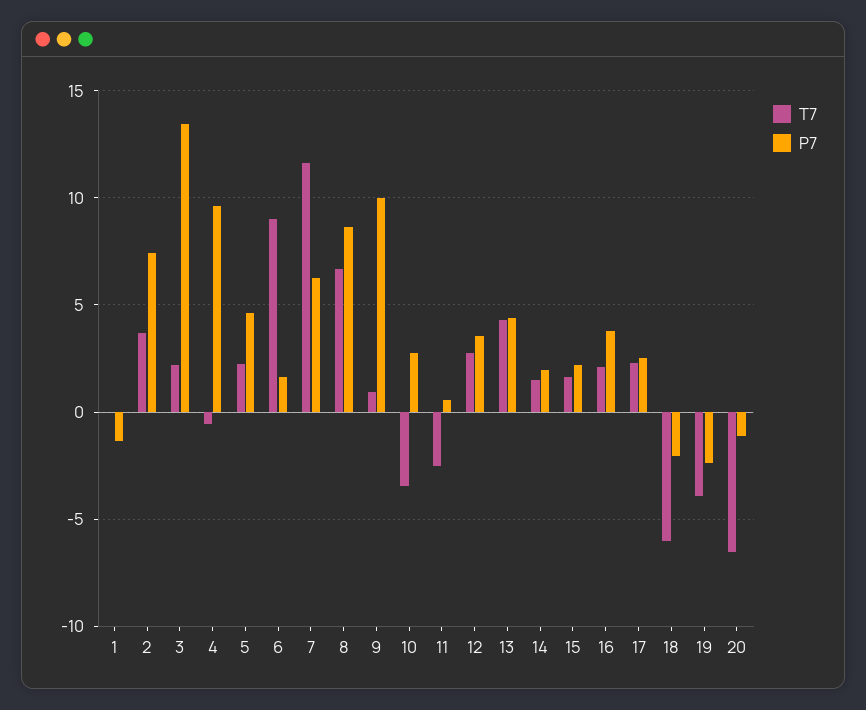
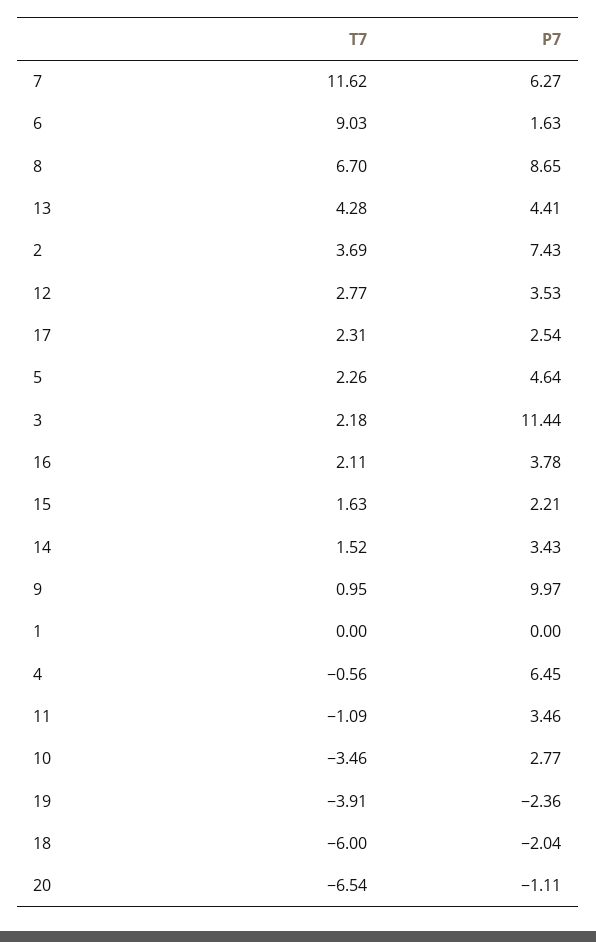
P7, 1: -1.5 -> 0
P7, 3: 13.5 -> 11.44
P7, 4: 9.5 -> 6.45
T7, 11: -2.5 -> -1.09
P7, 11: 0.5 -> 3.46
P7, 14: 2 -> 3.43

